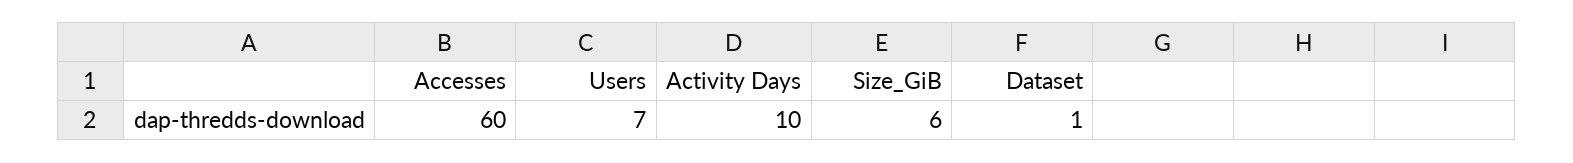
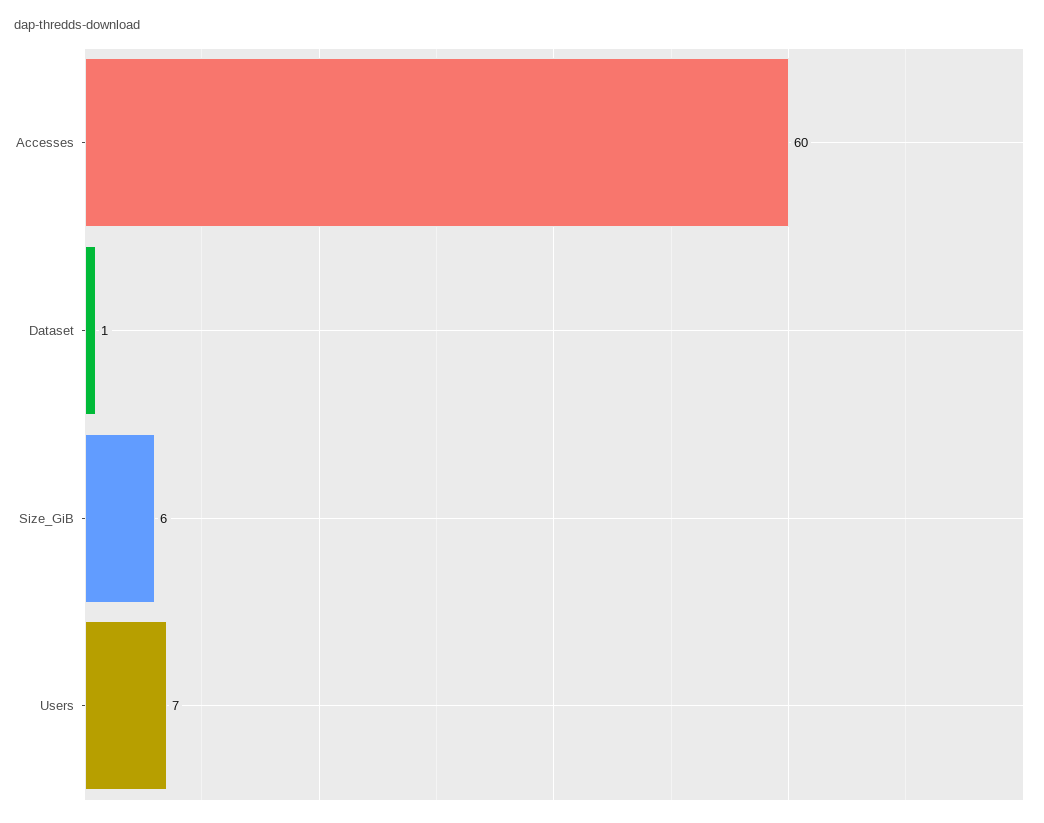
Activity Days: 10 -> none

